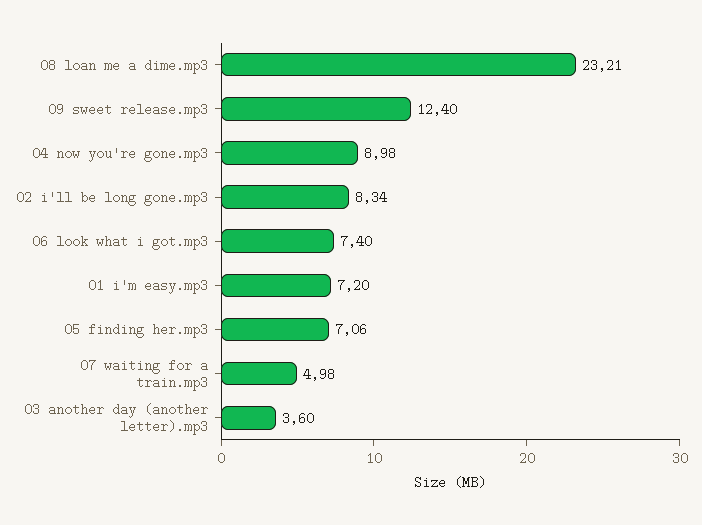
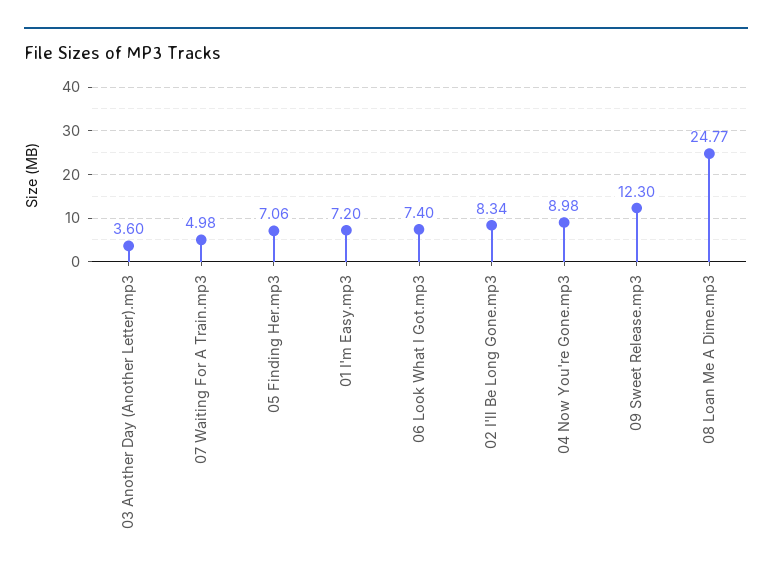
08 loan me a dime.mp3: 23.21 -> 24.77
09 sweet release.mp3: 12.4 -> 12.3

